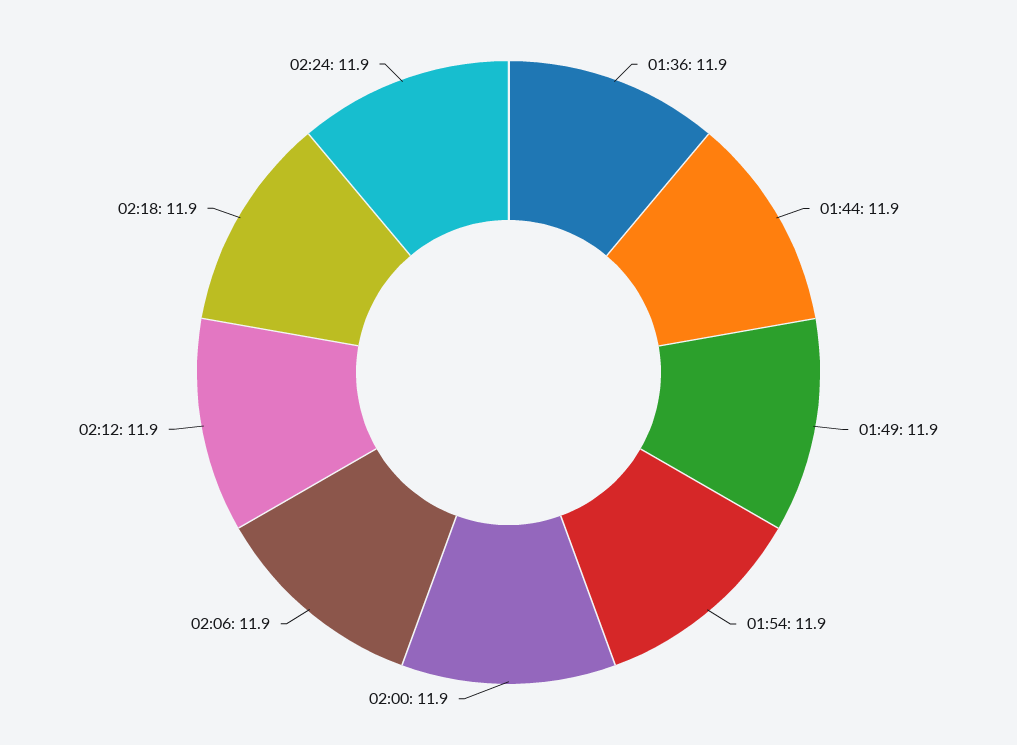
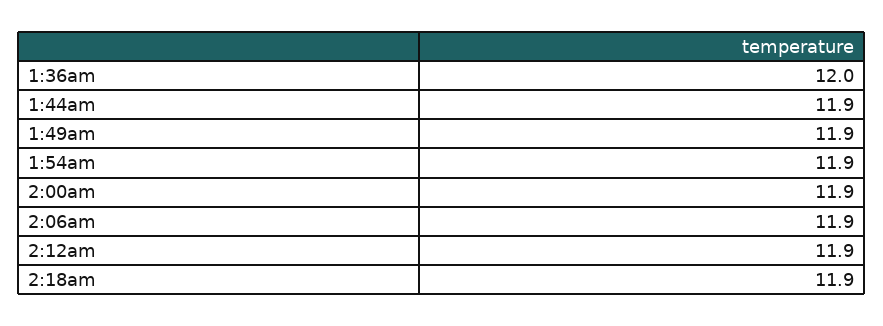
01:36: 11.9 -> 12
02:24: 11.9 -> none

